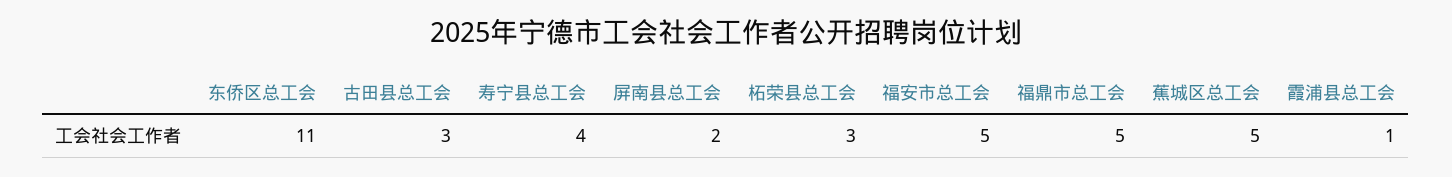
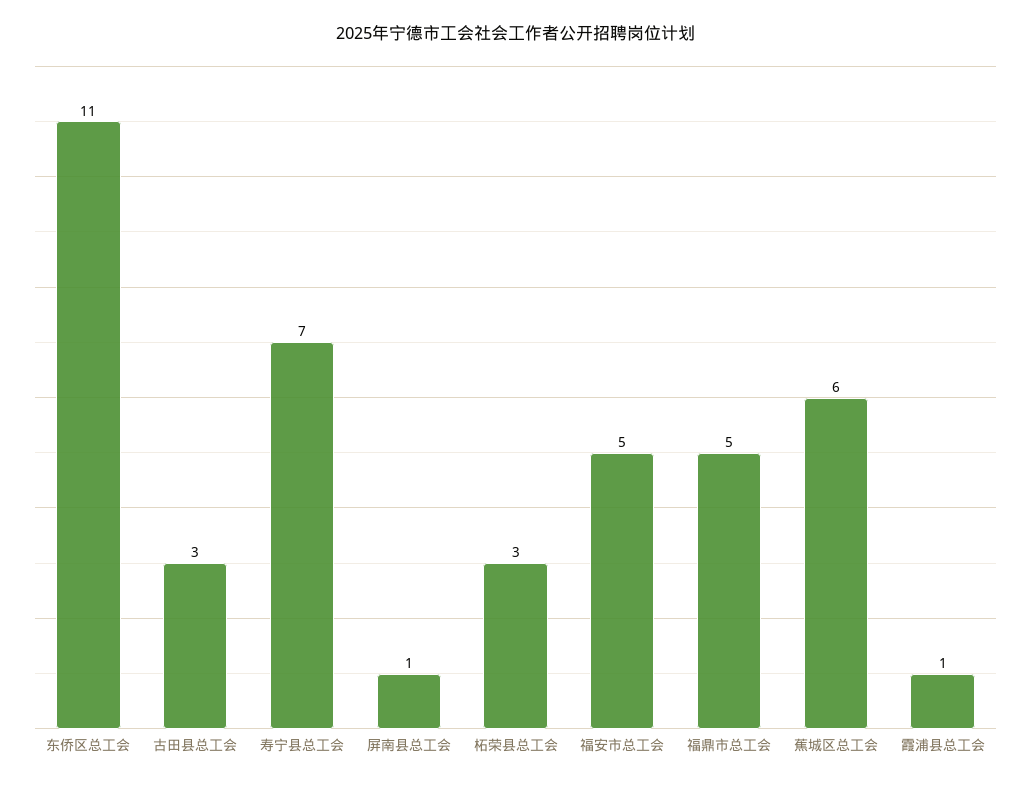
寿宁县总工会: 4 -> 7
屏南县总工会: 2 -> 1
蕉城区总工会: 5 -> 6

